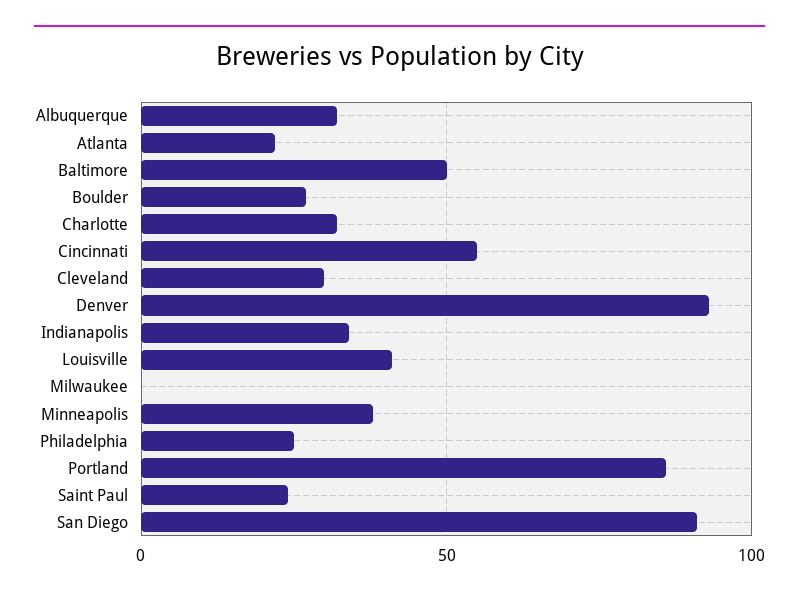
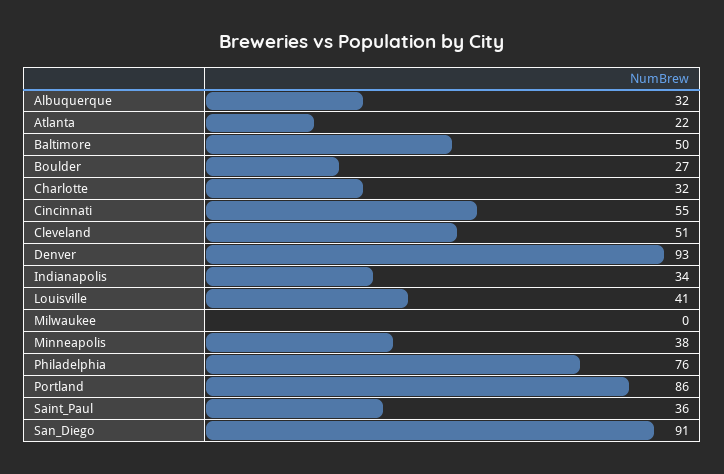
Cleveland: 30 -> 51
Philadelphia: 25 -> 76
Saint Paul: 25 -> 36

